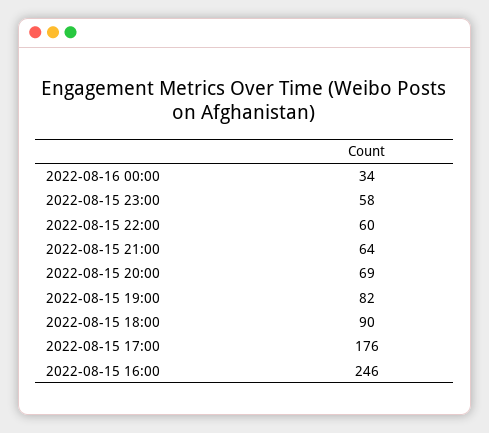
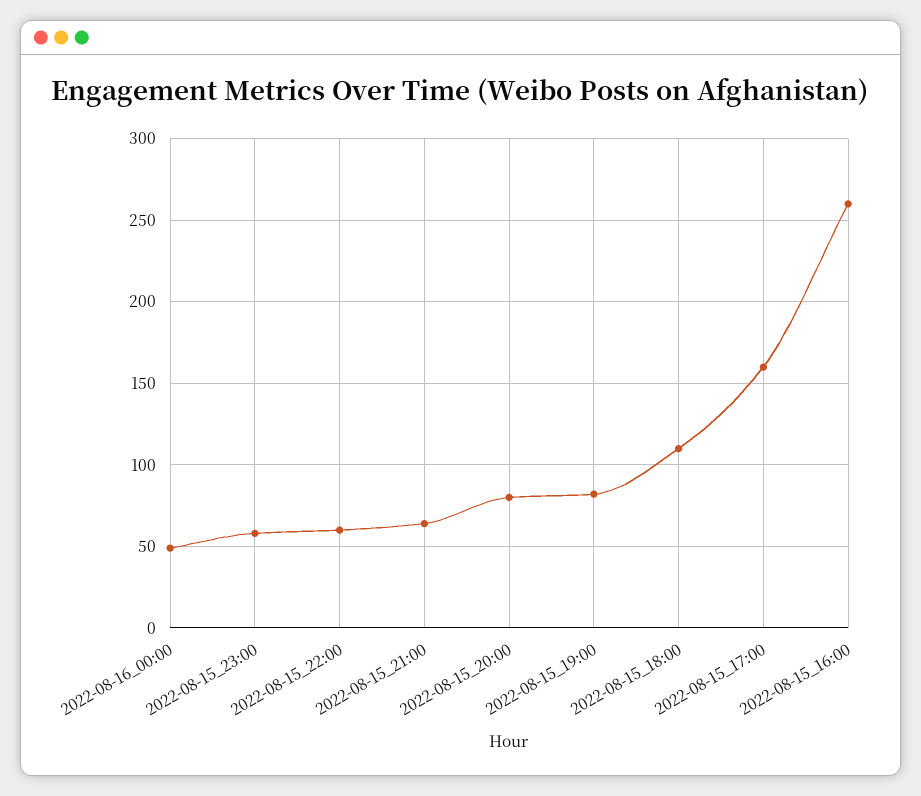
2022-08-16 00:00: 34 -> 50
2022-08-15 20:00: 69 -> 80
2022-08-15 18:00: 90 -> 110
2022-08-15 17:00: 176 -> 160
2022-08-15 16:00: 246 -> 260

